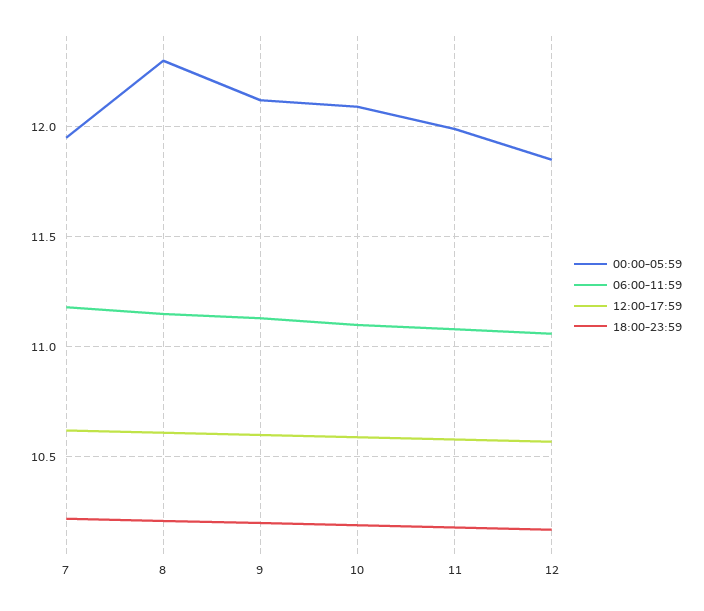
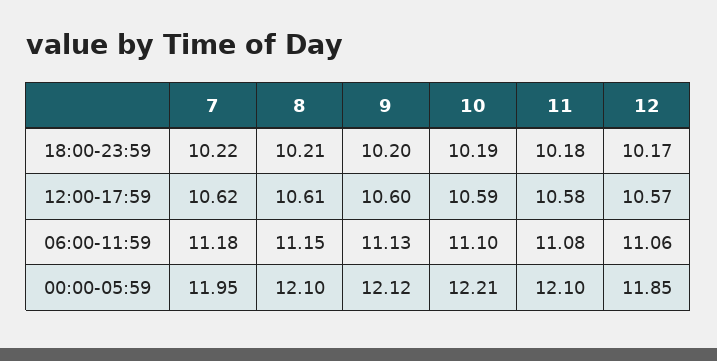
00:00-05:59, 8: 12.3 -> 12.1
00:00-05:59, 10: 12.1 -> 12.21
00:00-05:59, 11: 12 -> 12.1

